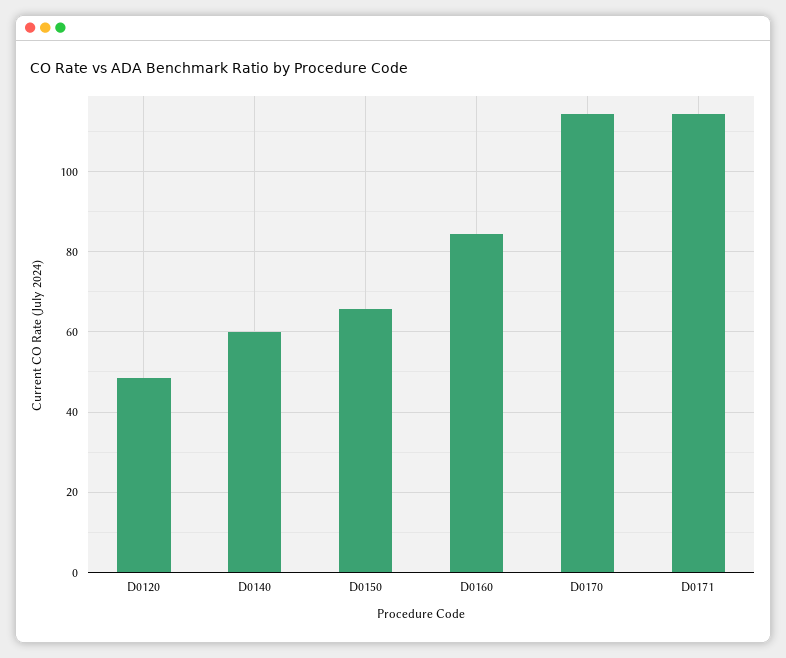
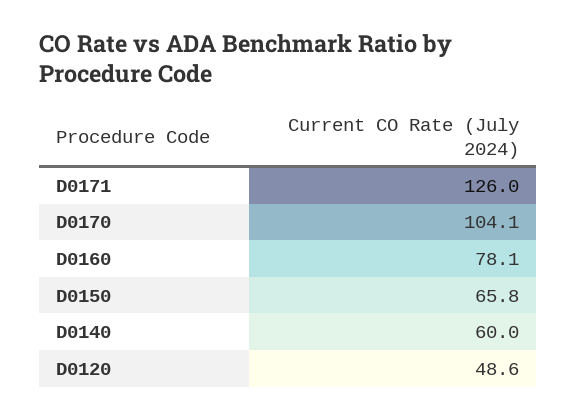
D0160: 84 -> 78.1
D0170: 114 -> 104.1
D0171: 114 -> 126

